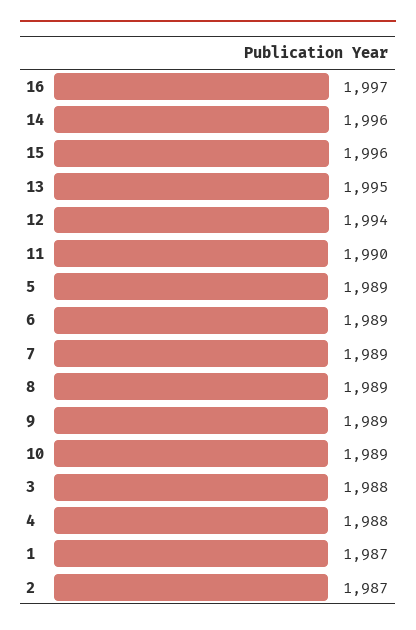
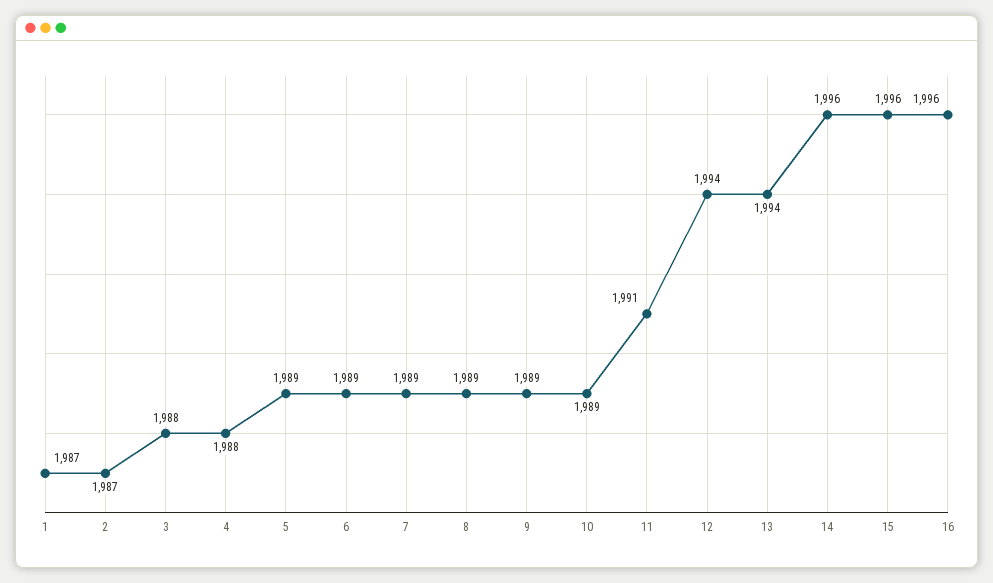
16: 1997 -> 1996
13: 1995 -> 1994
11: 1990 -> 1991

